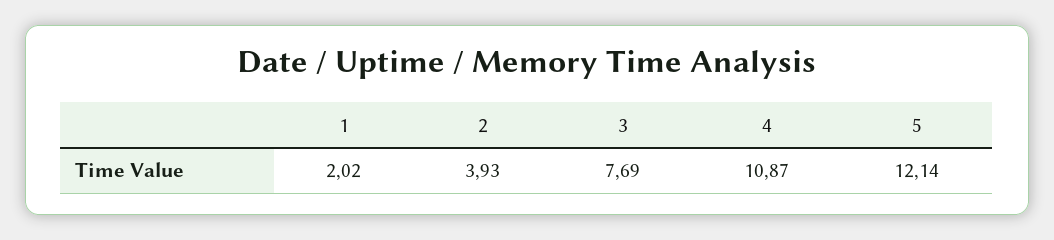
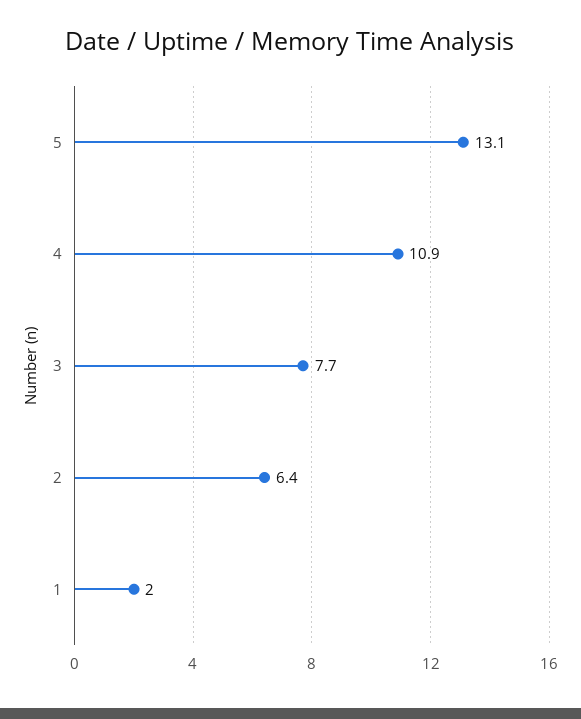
2: 3.93 -> 6.4
5: 12.14 -> 13.1

